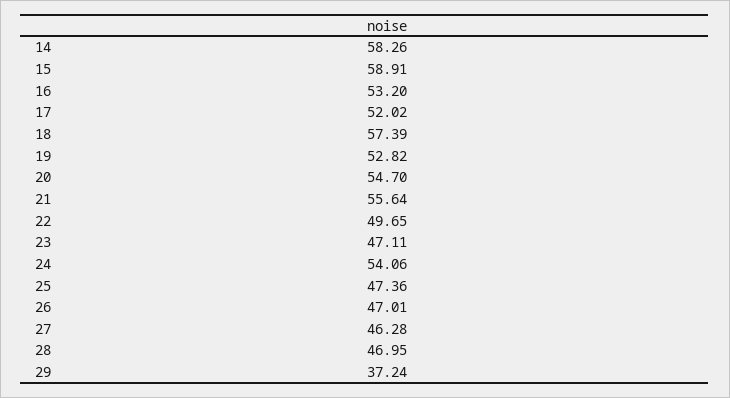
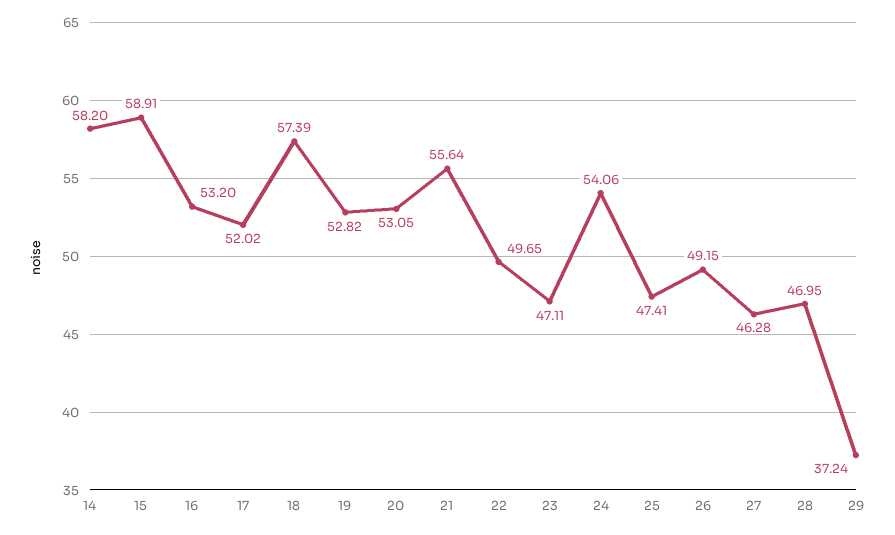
14: 58.26 -> 58.2
20: 54.7 -> 53.05
25: 47.36 -> 47.41
26: 47.01 -> 49.15

